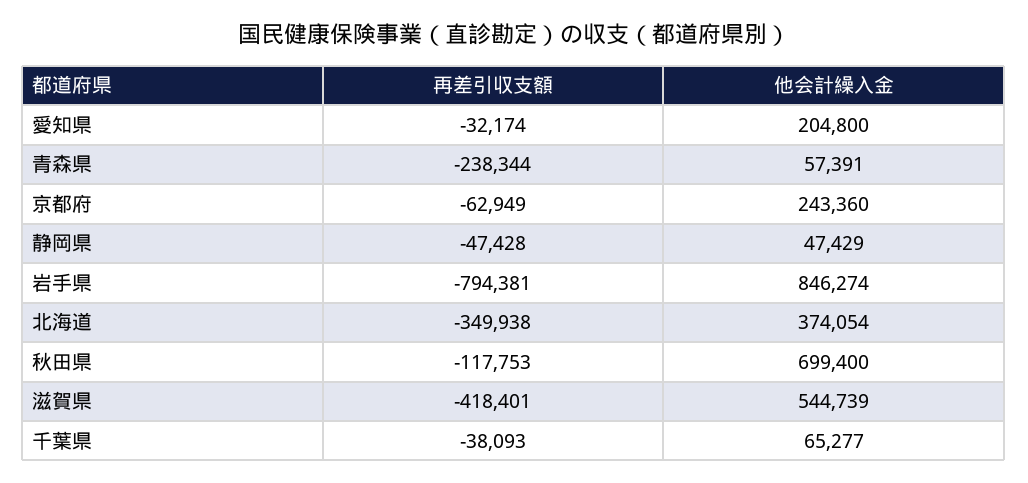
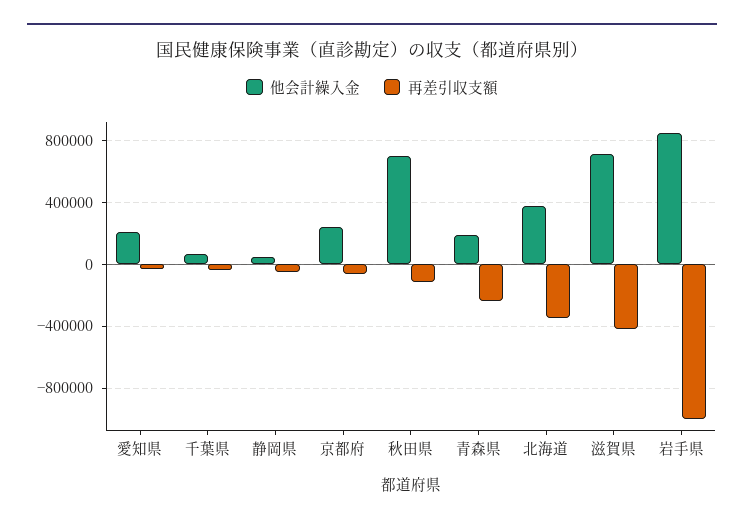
他会計繰入金, 青森県: 57391 -> 200000
再差引収支額, 岩手県: -794381 -> -1000000
他会計繰入金, 滋賀県: 544739 -> 700000

